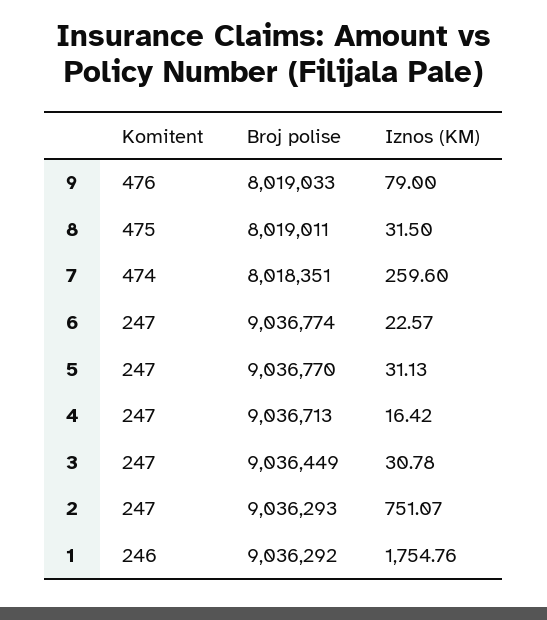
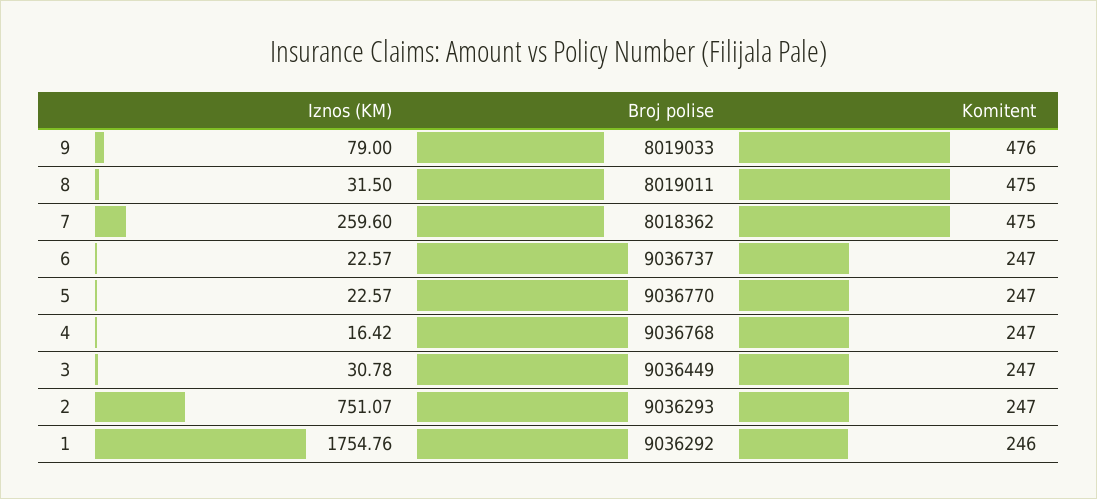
Komitent, 7: 474 -> 475
Broj polise, 7: 8018351 -> 8018362
Broj polise, 6: 9036774 -> 9036737
Iznos (KM), 5: 31.13 -> 22.57
Broj polise, 4: 9036713 -> 9036768

